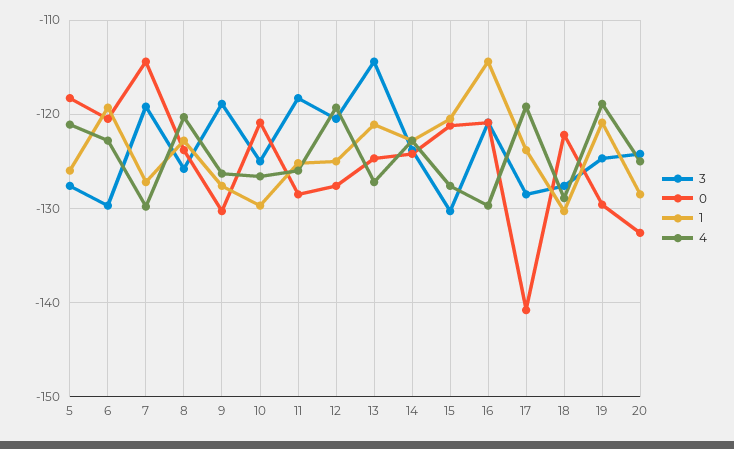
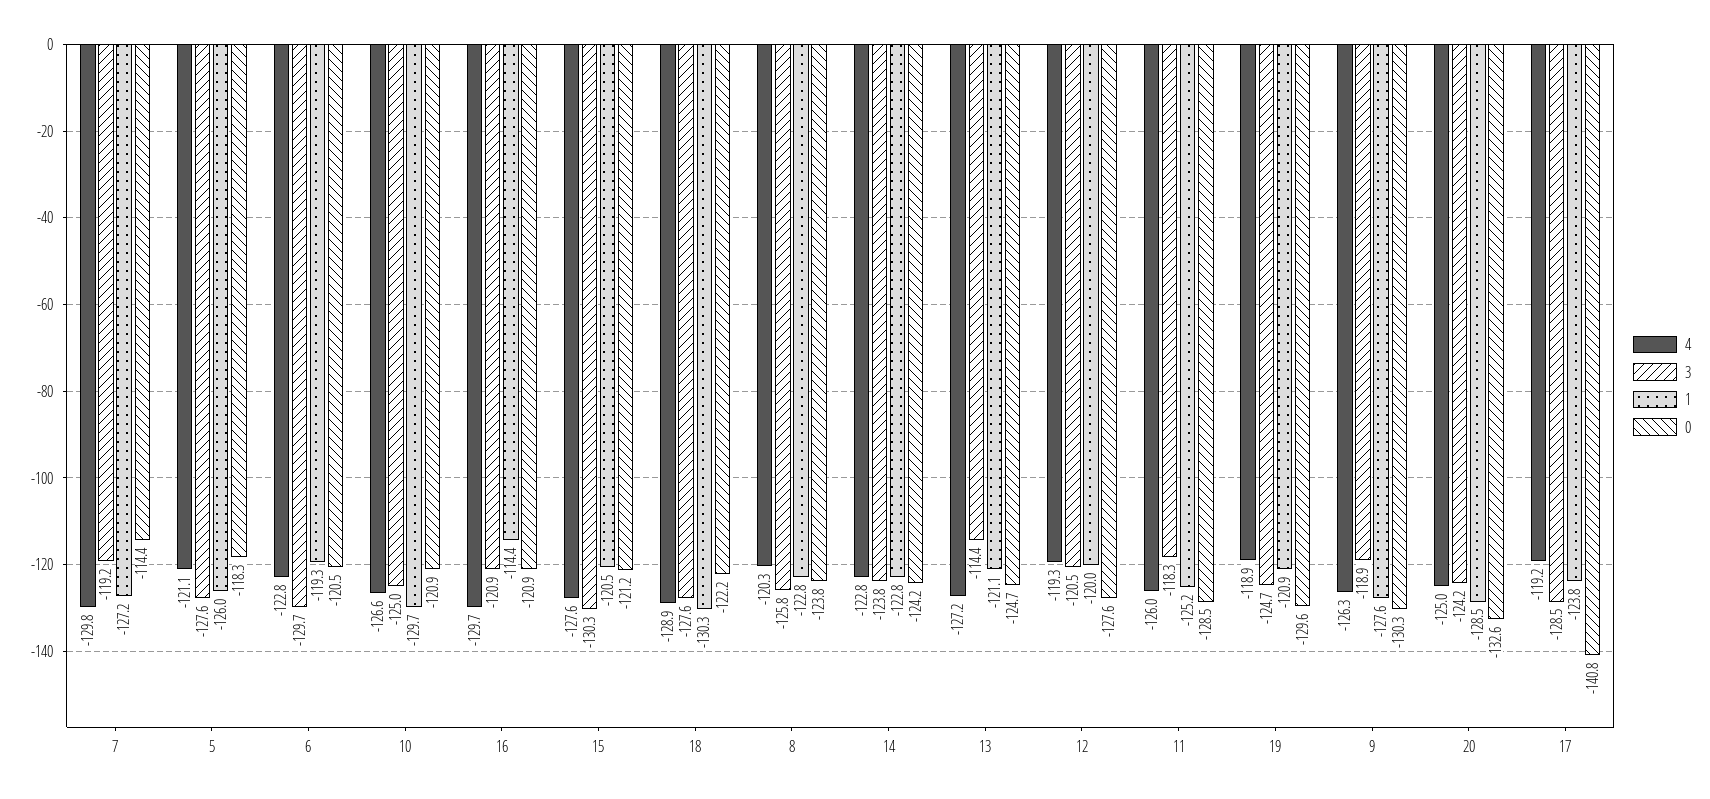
1, 12: -125 -> -120

